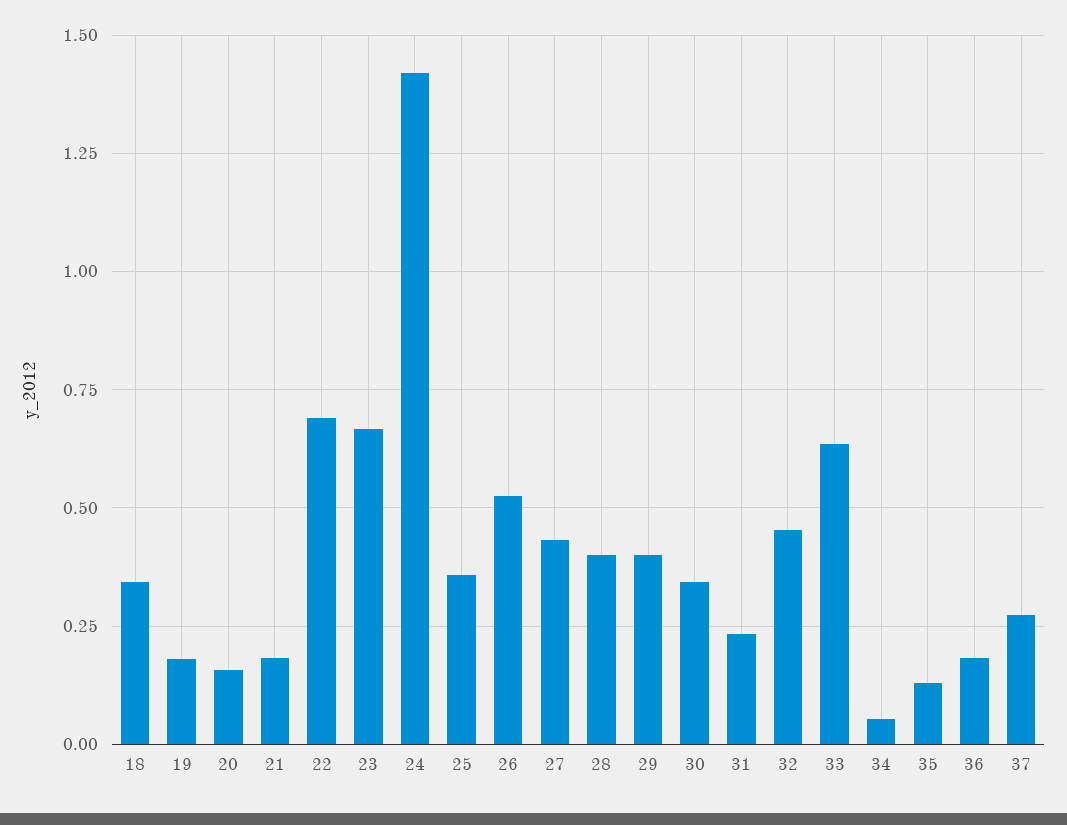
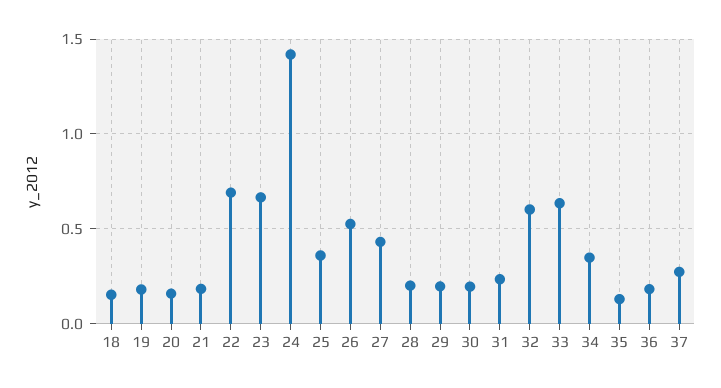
18: 0.35 -> 0.15
28: 0.4 -> 0.2
29: 0.4 -> 0.2
30: 0.35 -> 0.2
32: 0.45 -> 0.6
34: 0.05 -> 0.35

